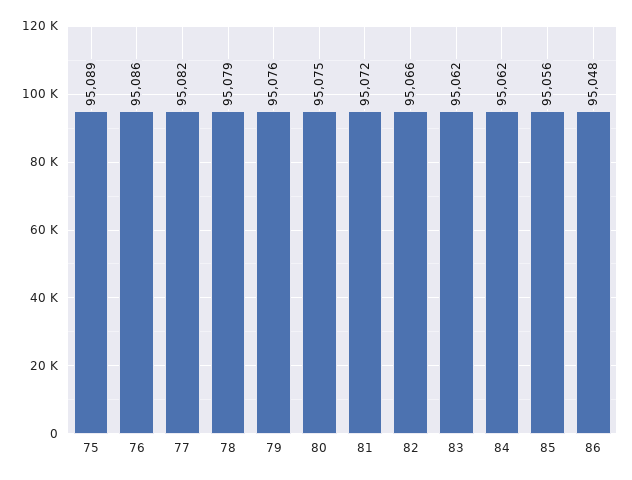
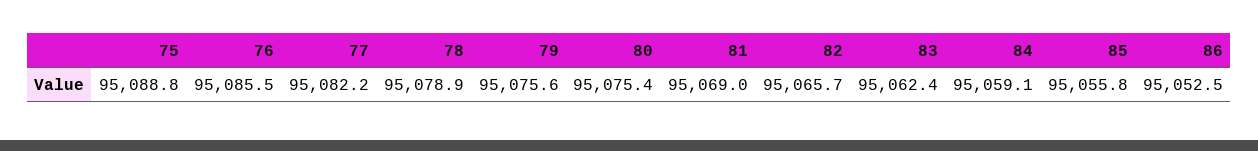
81: 95072 -> 95069
84: 95062 -> 95059.1
86: 95048 -> 95052.5

